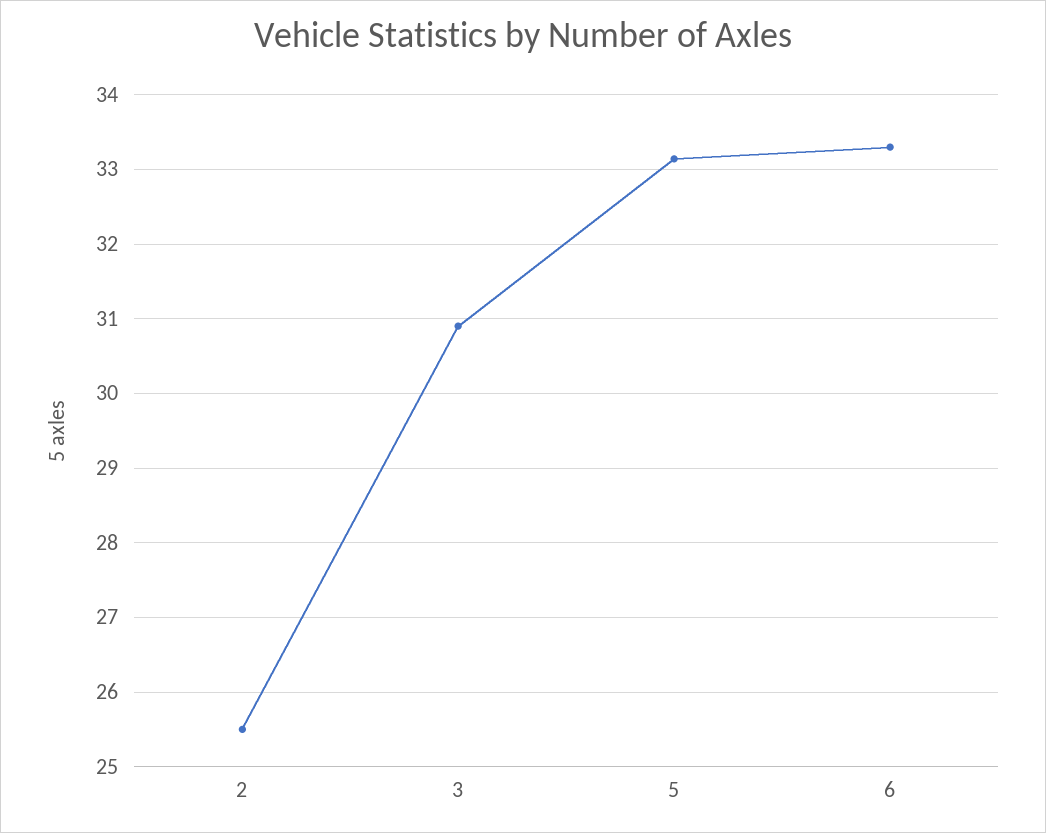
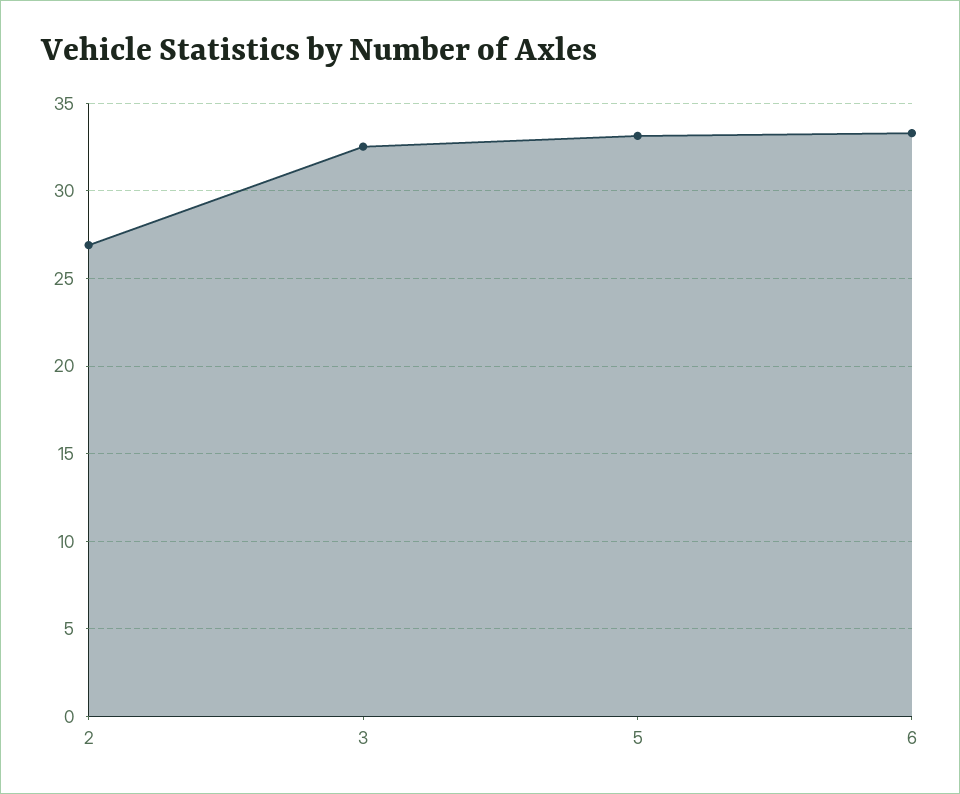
2: 25.5 -> 27
3: 30.9 -> 32.5

